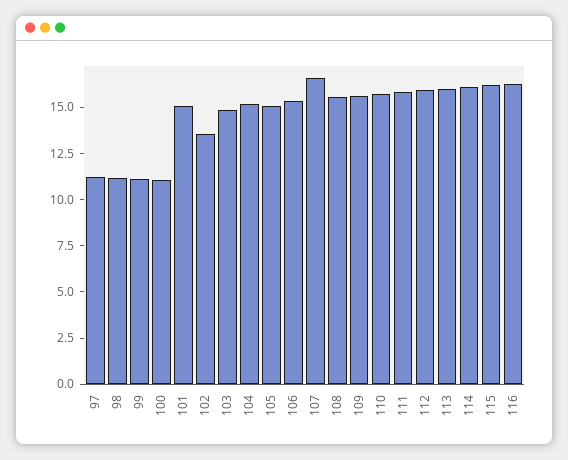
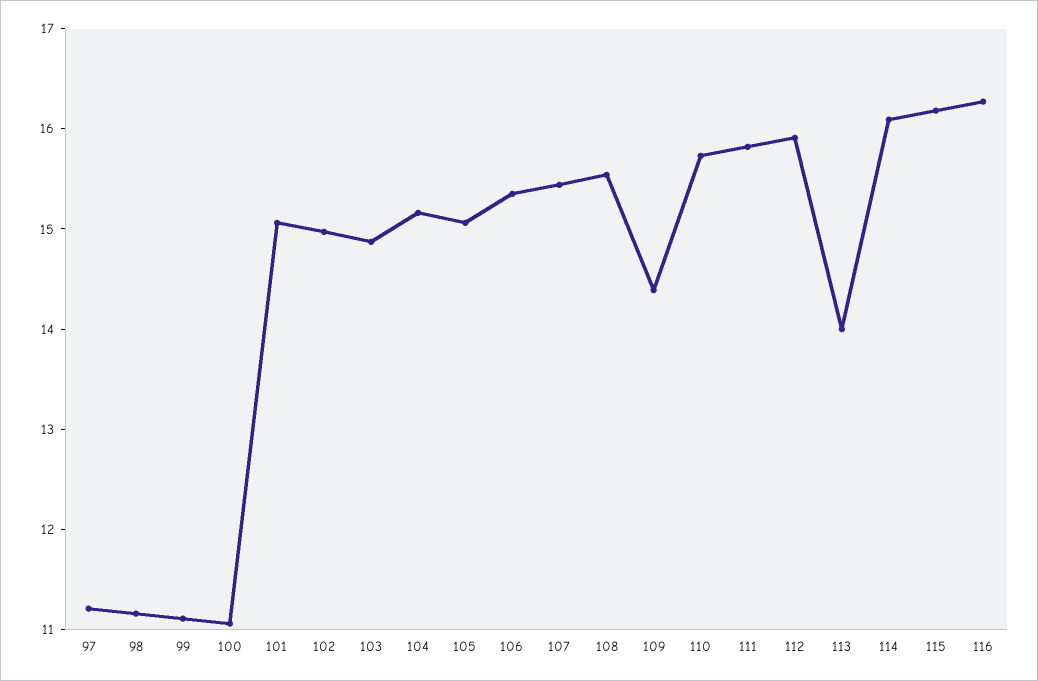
102: 13.5 -> 15
107: 16.5 -> 15.4
109: 15.5 -> 14.4
113: 16 -> 14

